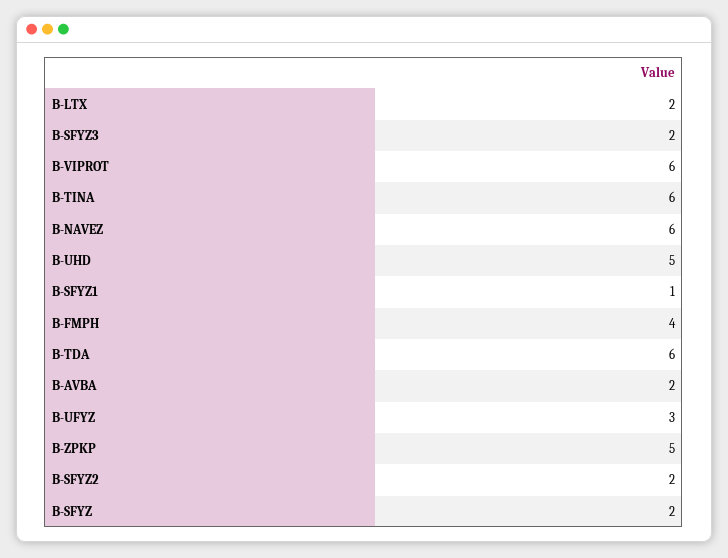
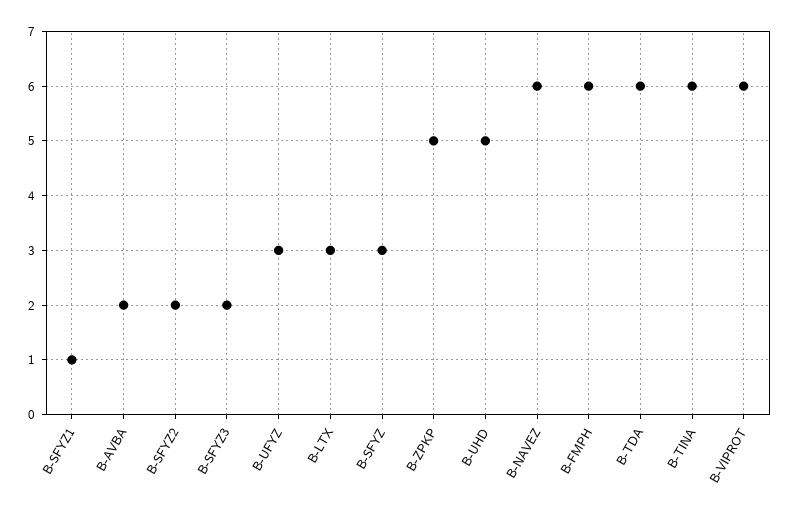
B-LTX: 2 -> 3
B-FMPH: 4 -> 6
B-SFYZ: 2 -> 3

